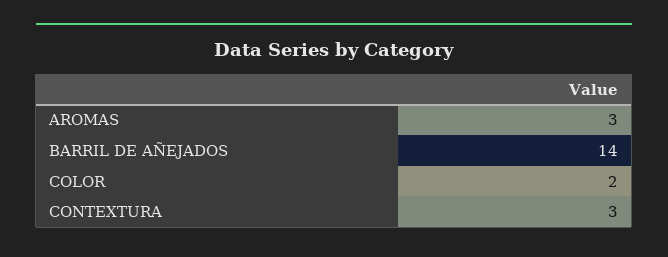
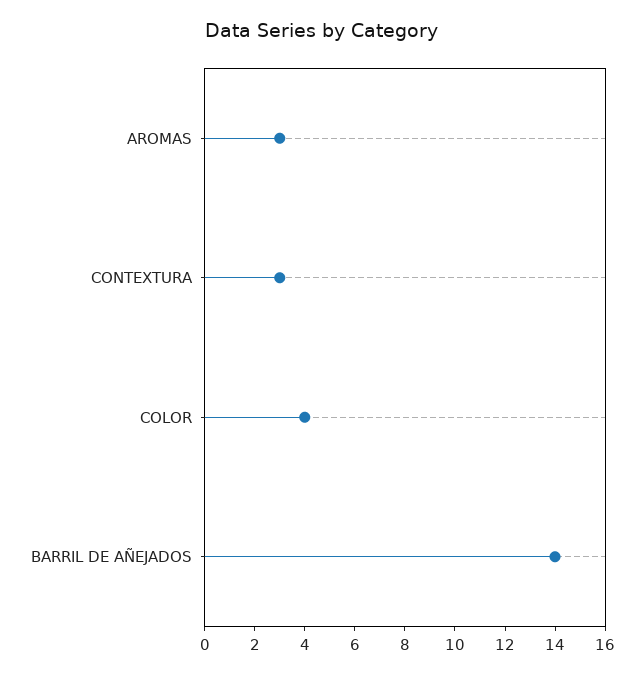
COLOR: 2 -> 4

